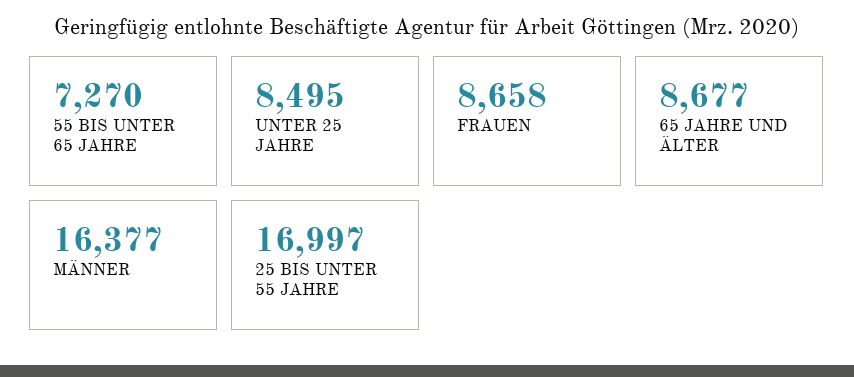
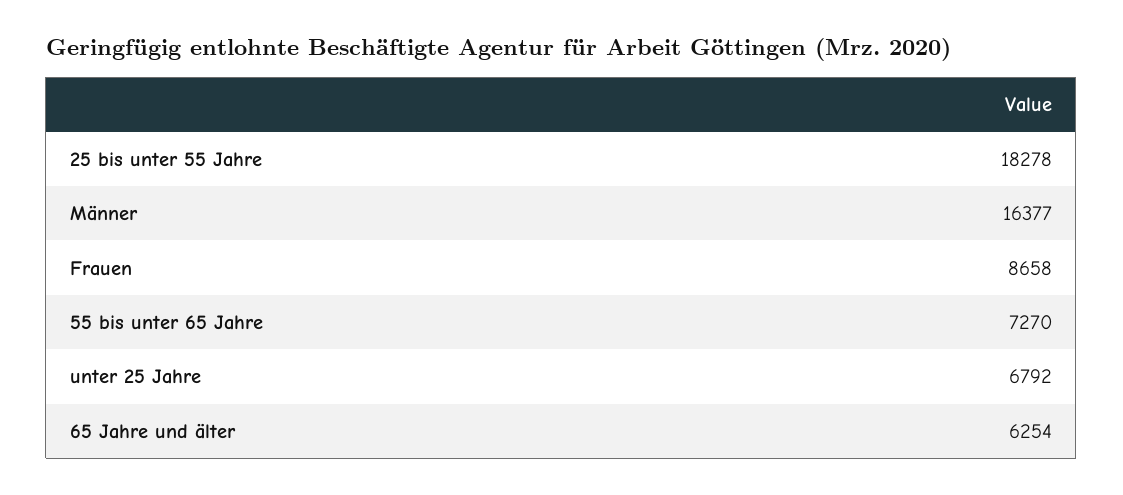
UNTER 25 JAHRE: 8495 -> 6792
65 JAHRE UND ÄLTER: 8677 -> 6254
25 BIS UNTER 55 JAHRE: 16997 -> 18278

